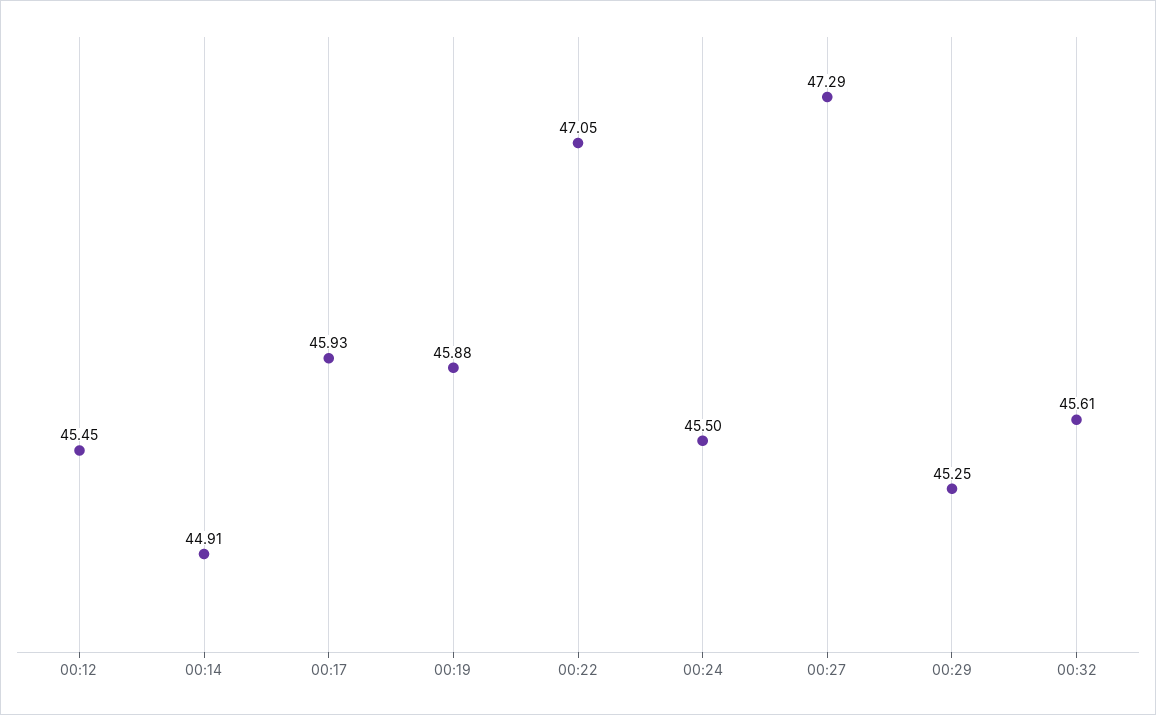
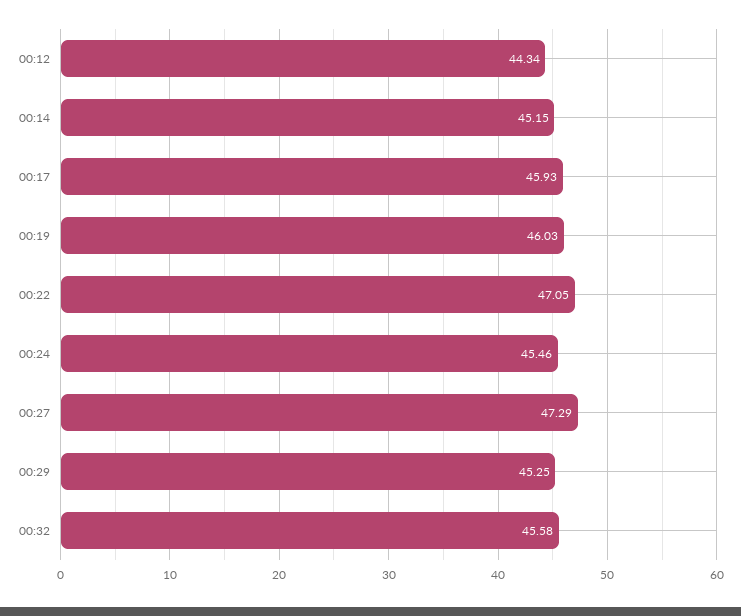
00:12: 45.45 -> 44.34
00:14: 44.91 -> 45.15
00:19: 45.88 -> 46.03
00:24: 45.5 -> 45.46
00:32: 45.61 -> 45.58

